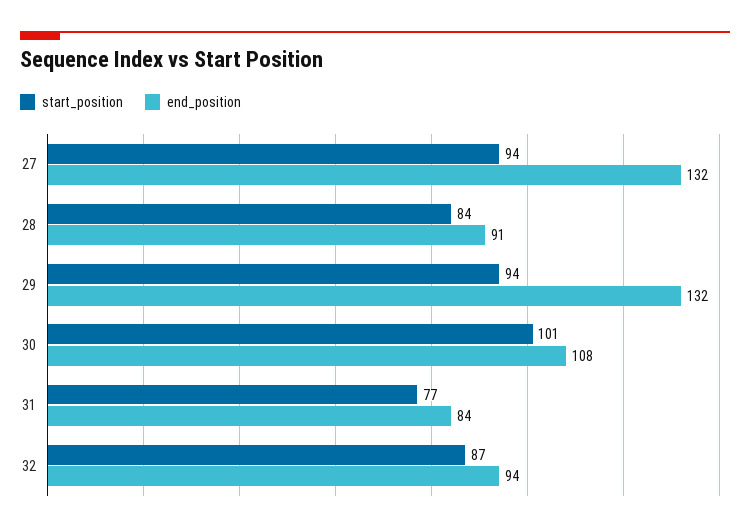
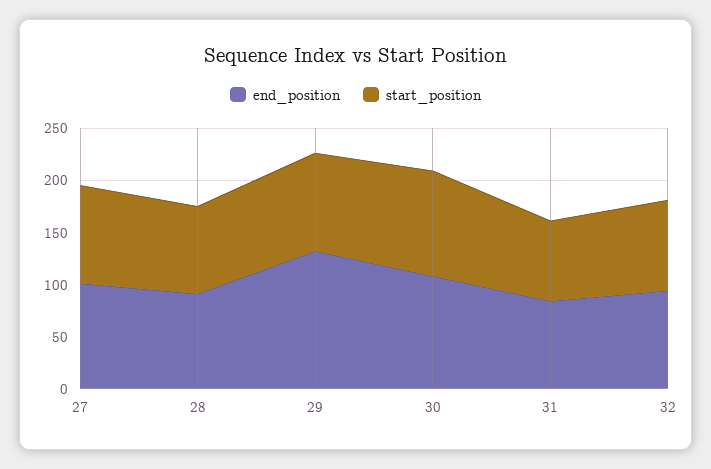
end_position, 27: 132 -> 100

